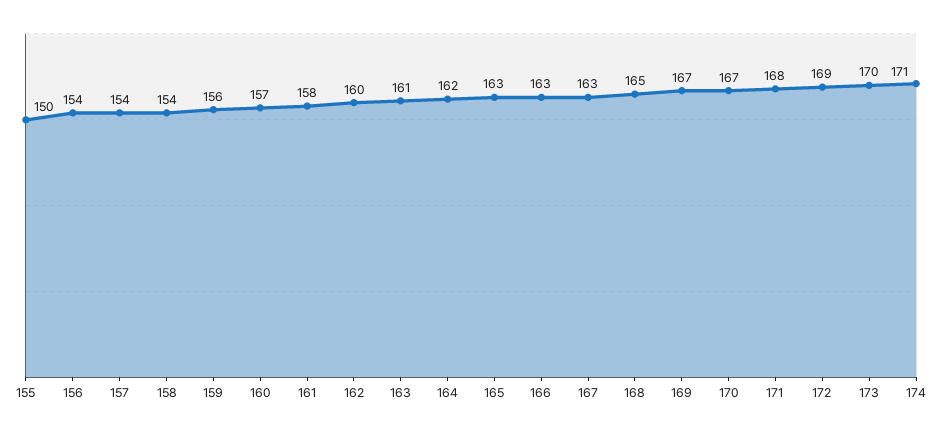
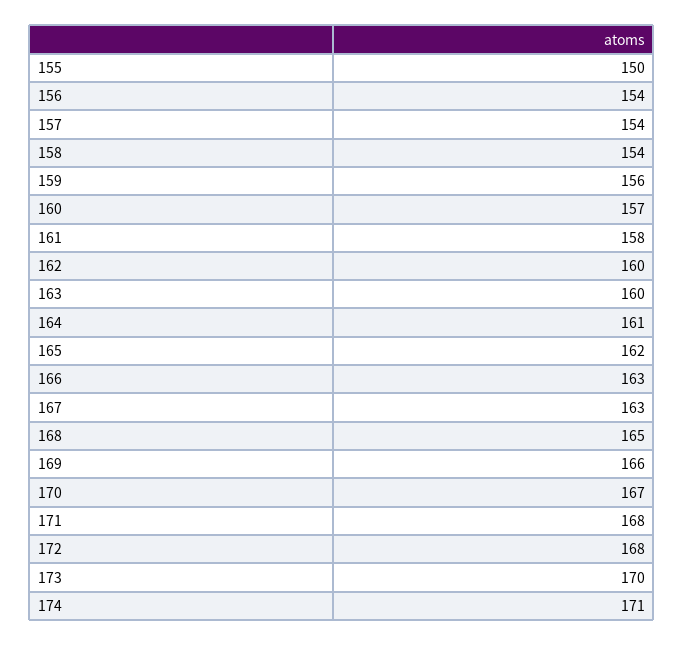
163: 161 -> 160
164: 162 -> 161
165: 163 -> 162
169: 167 -> 166
172: 169 -> 168

